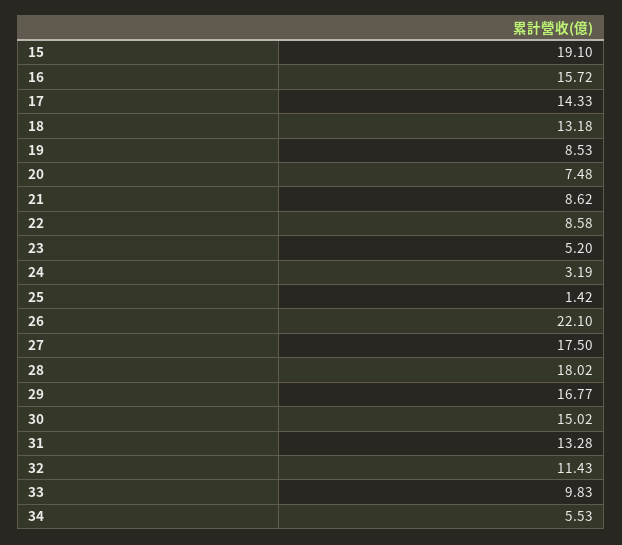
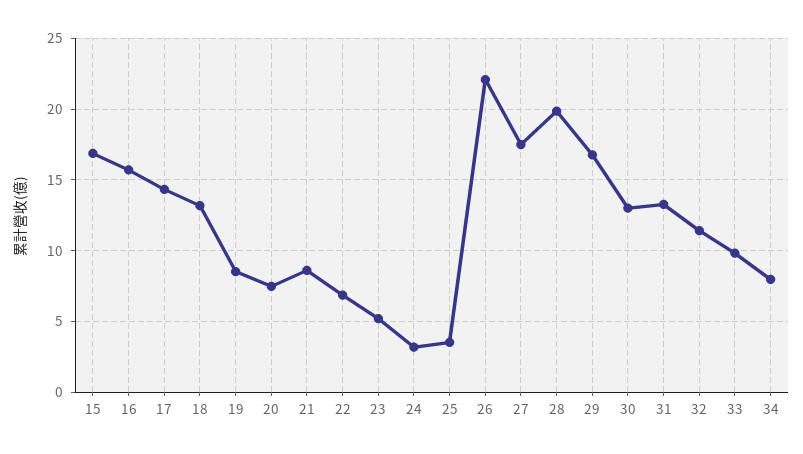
15: 19.1 -> 17
22: 8.58 -> 7
25: 1.42 -> 3.5
28: 18.02 -> 20
30: 15.02 -> 13
34: 5.53 -> 8

